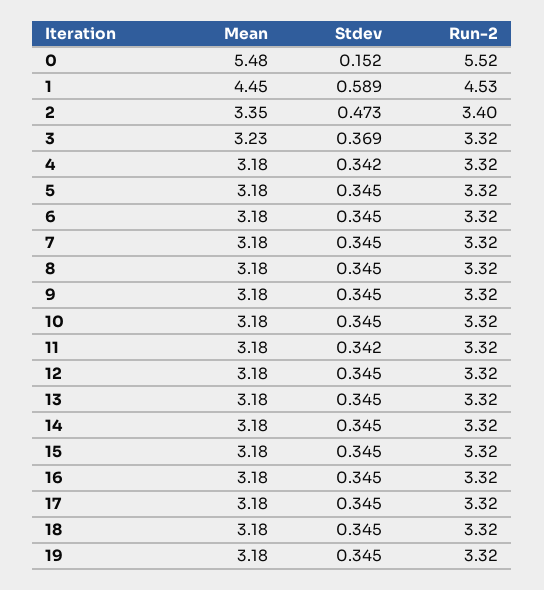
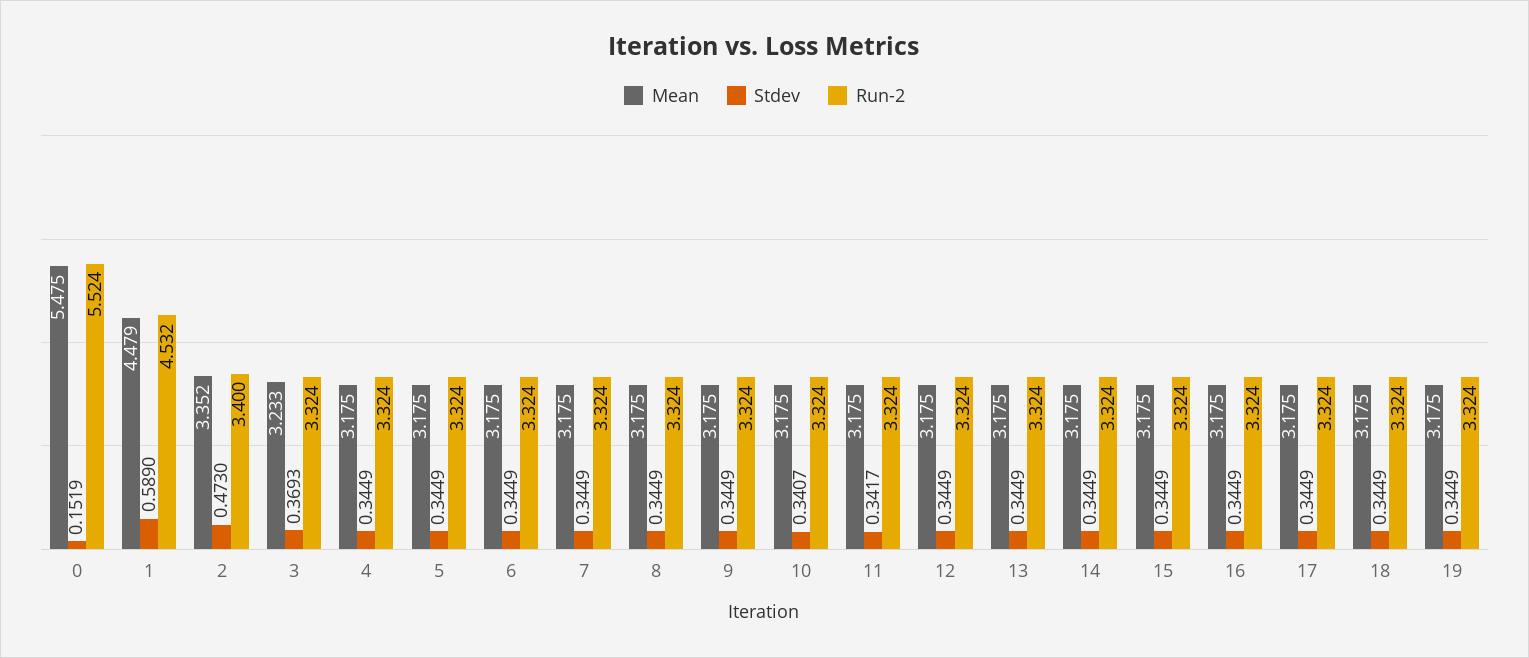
Mean, 1: 4.45 -> 4.479
Stdev, 4: 0.342 -> 0.3449
Stdev, 10: 0.345 -> 0.3407

